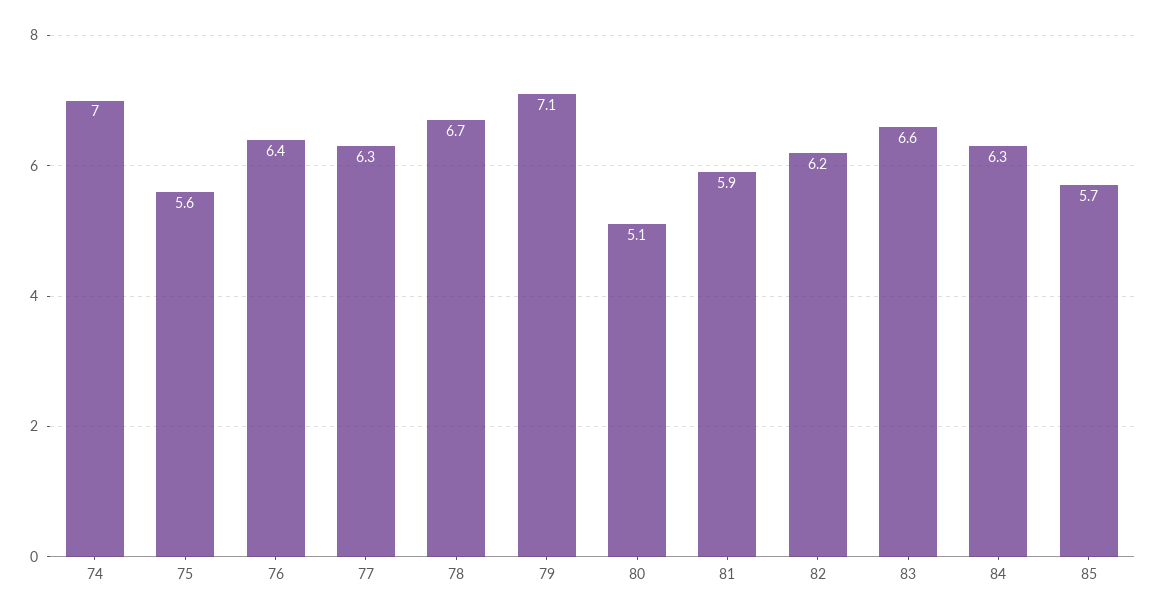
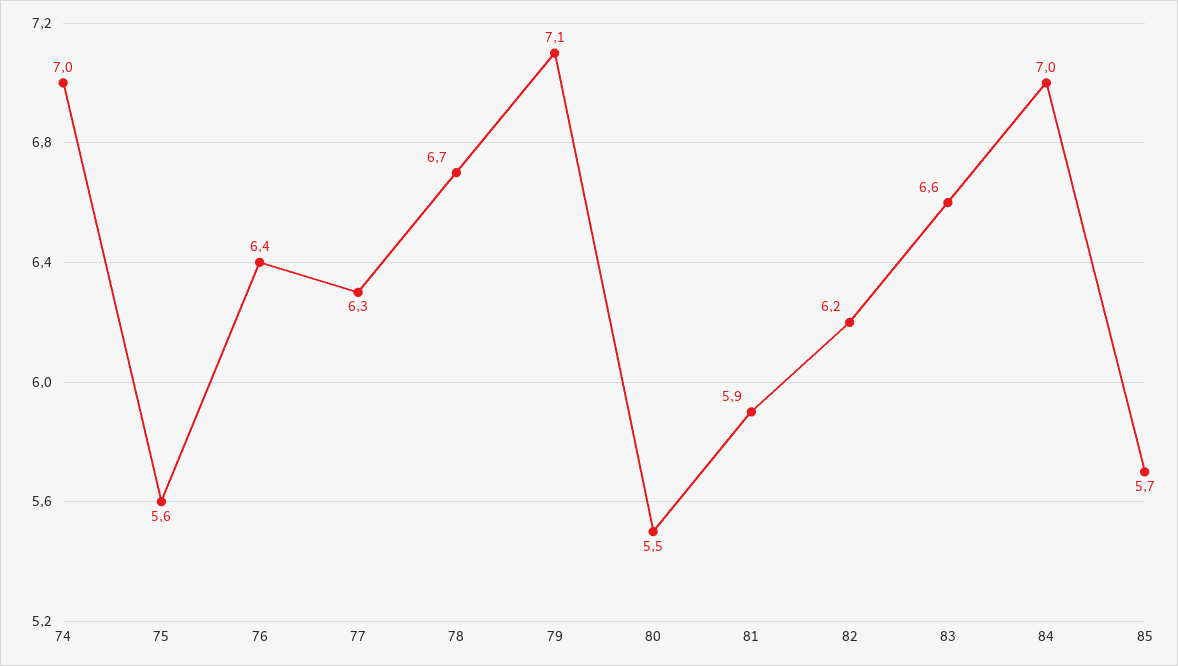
80: 5.1 -> 5.5
84: 6.3 -> 7

